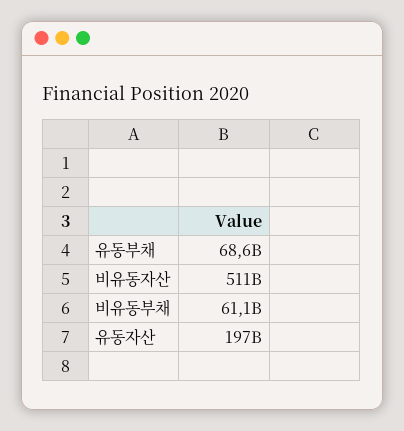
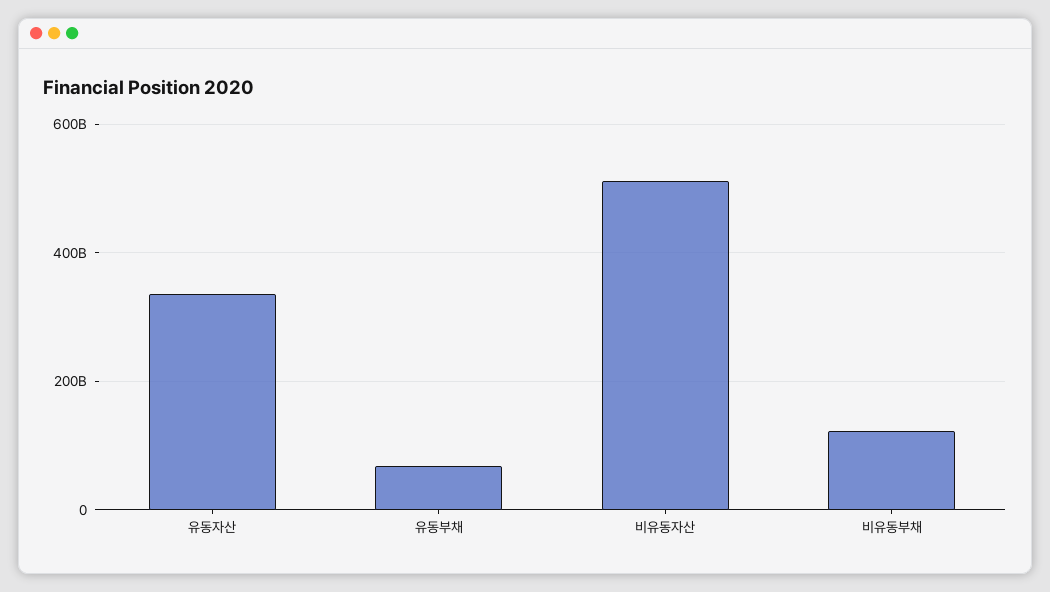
비유동부채: 61100000000 -> 120000000000
유동자산: 197000000000 -> 340000000000

